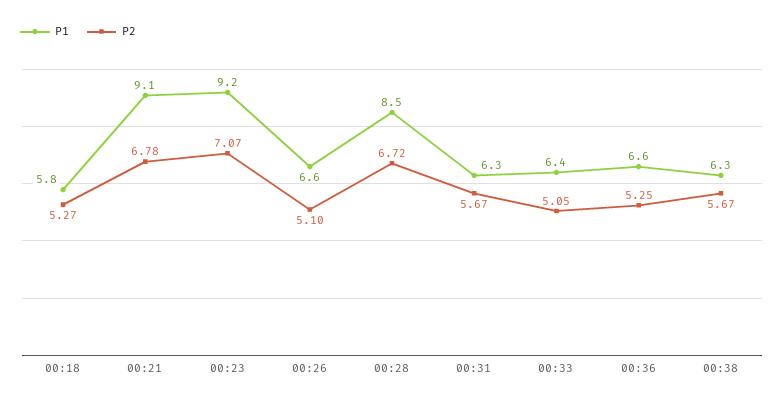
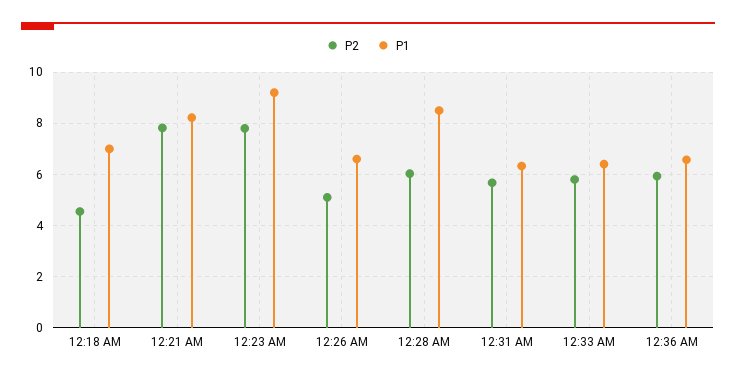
P1, 00:18: 5.8 -> 7
P2, 00:18: 5.27 -> 4.5
P1, 00:21: 9.1 -> 8.25
P2, 00:21: 6.78 -> 7.75
P2, 00:23: 7.07 -> 7.75
P2, 00:28: 6.72 -> 6
P2, 00:33: 5.05 -> 5.75
P2, 00:36: 5.25 -> 6
P1, 00:38: 6.3 -> none
P2, 00:38: 5.67 -> none

